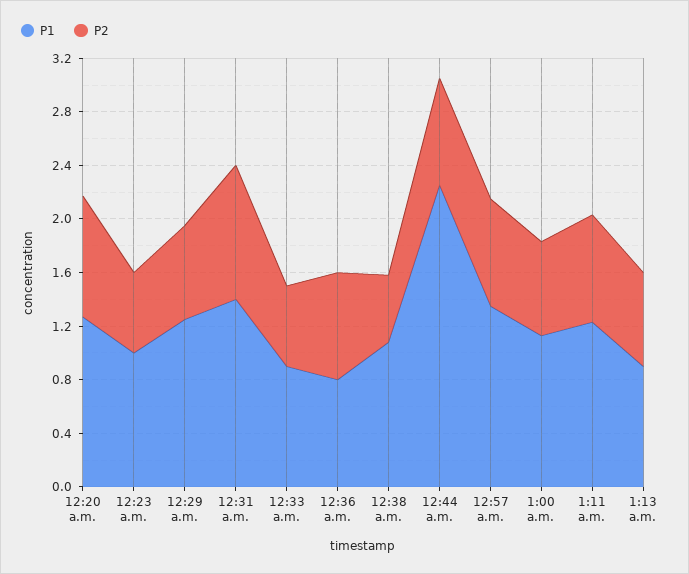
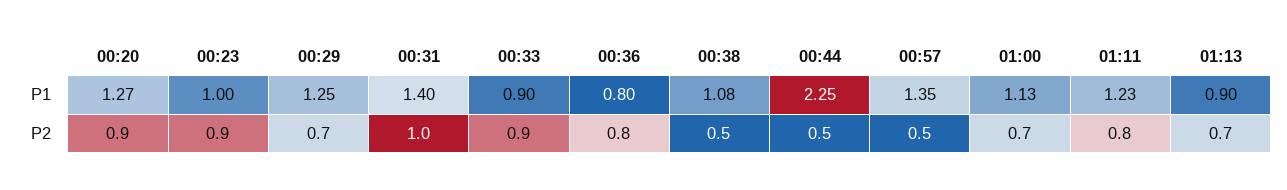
P2, 12:23 a.m.: 0.6 -> 0.9
P2, 12:33 a.m.: 0.6 -> 0.9
P2, 12:44 a.m.: 0.8 -> 0.5
P2, 12:57 a.m.: 0.8 -> 0.5

